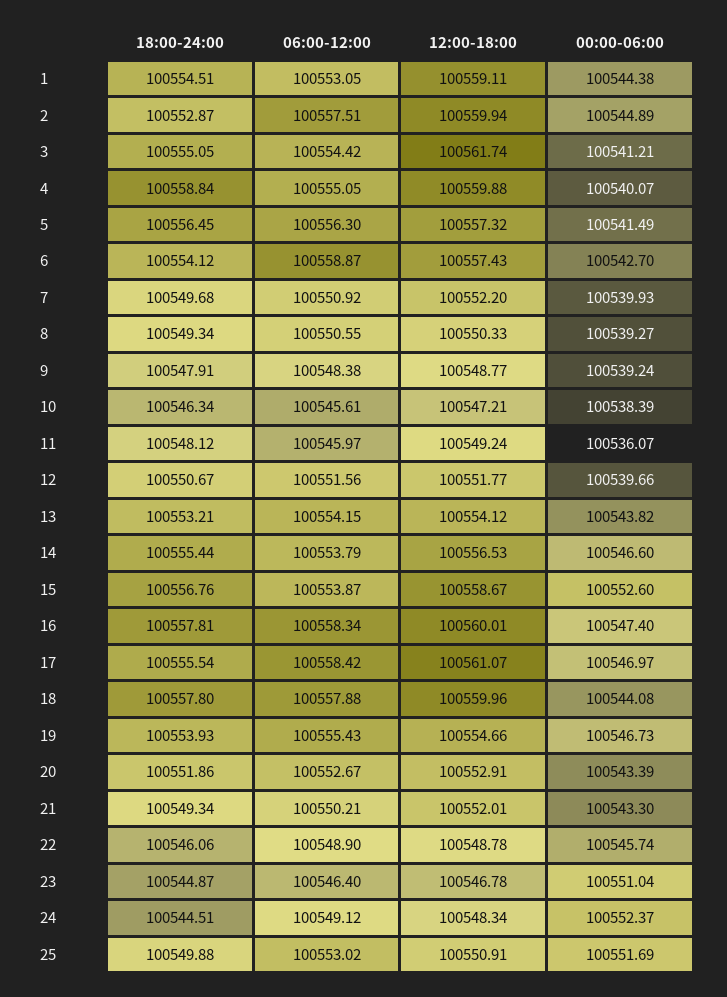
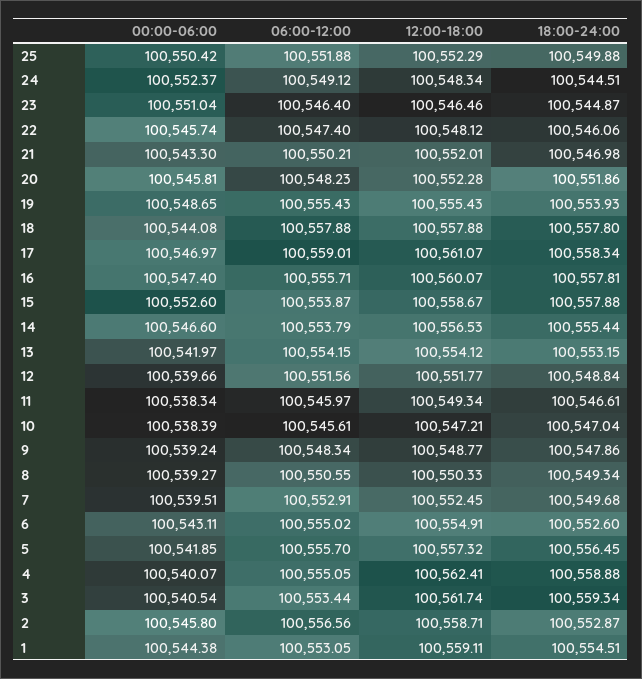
06:00-12:00, 2: 100557.51 -> 100556.56
12:00-18:00, 2: 100559.94 -> 100558.71
00:00-06:00, 2: 100544.89 -> 100545.8
18:00-24:00, 3: 100555.05 -> 100559.34
06:00-12:00, 3: 100554.42 -> 100553.44
00:00-06:00, 3: 100541.21 -> 100540.54
18:00-24:00, 4: 100558.84 -> 100558.88
12:00-18:00, 4: 100559.88 -> 100562.41
06:00-12:00, 5: 100556.3 -> 100555.7
00:00-06:00, 5: 100541.49 -> 100541.85
18:00-24:00, 6: 100554.12 -> 100552.6
06:00-12:00, 6: 100558.87 -> 100555.02
12:00-18:00, 6: 100557.43 -> 100554.91
00:00-06:00, 6: 100542.7 -> 100543.11
06:00-12:00, 7: 100550.92 -> 100552.91
12:00-18:00, 7: 100552.2 -> 100552.45
00:00-06:00, 7: 100539.93 -> 100539.51
18:00-24:00, 9: 100547.91 -> 100547.86
06:00-12:00, 9: 100548.38 -> 100548.34
18:00-24:00, 10: 100546.34 -> 100547.04
18:00-24:00, 11: 100548.12 -> 100546.61
12:00-18:00, 11: 100549.24 -> 100549.34
00:00-06:00, 11: 100536.07 -> 100538.34
18:00-24:00, 12: 100550.67 -> 100548.84
18:00-24:00, 13: 100553.21 -> 100553.15
00:00-06:00, 13: 100543.82 -> 100541.97
18:00-24:00, 15: 100556.76 -> 100557.88
06:00-12:00, 16: 100558.34 -> 100555.71
12:00-18:00, 16: 100560.01 -> 100560.07
18:00-24:00, 17: 100555.54 -> 100558.34
06:00-12:00, 17: 100558.42 -> 100559.01
12:00-18:00, 18: 100559.96 -> 100557.88
12:00-18:00, 19: 100554.66 -> 100555.43
00:00-06:00, 19: 100546.73 -> 100548.65
06:00-12:00, 20: 100552.67 -> 100548.23
12:00-18:00, 20: 100552.91 -> 100552.28
00:00-06:00, 20: 100543.39 -> 100545.81
18:00-24:00, 21: 100549.34 -> 100546.98
06:00-12:00, 22: 100548.9 -> 100547.4
12:00-18:00, 22: 100548.78 -> 100548.12
12:00-18:00, 23: 100546.78 -> 100546.46
06:00-12:00, 25: 100553.02 -> 100551.88
12:00-18:00, 25: 100550.91 -> 100552.29
00:00-06:00, 25: 100551.69 -> 100550.42

